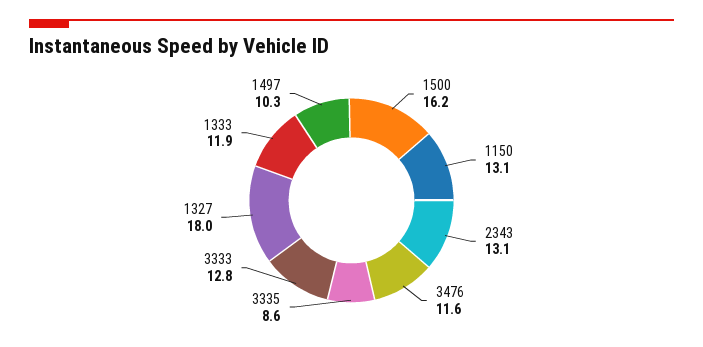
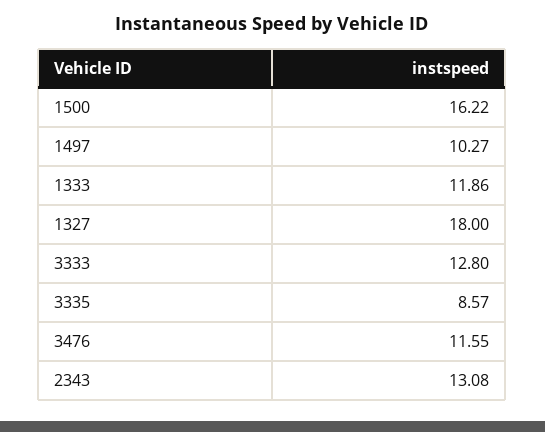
1150: 13.1 -> none

